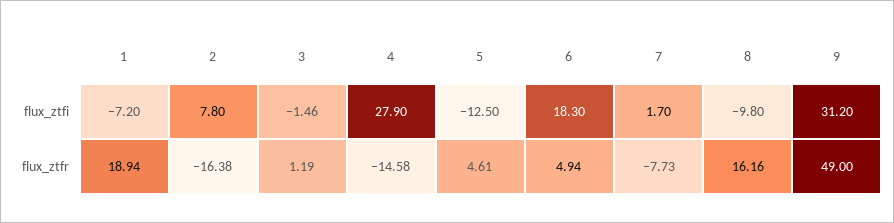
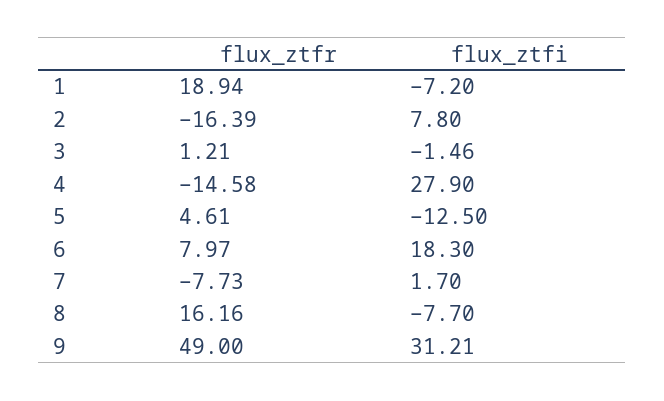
8, flux_ztfi: -9.8 -> -7.7
9, flux_ztfi: 31.2 -> 31.21
2, flux_ztfr: -16.38 -> -16.39
3, flux_ztfr: 1.19 -> 1.21
6, flux_ztfr: 4.94 -> 7.97

